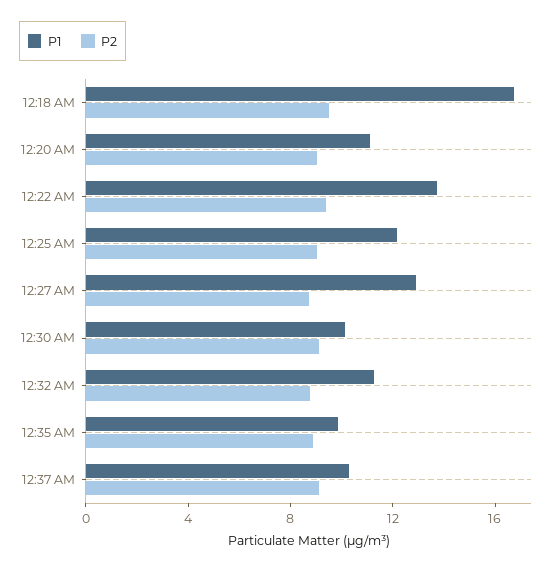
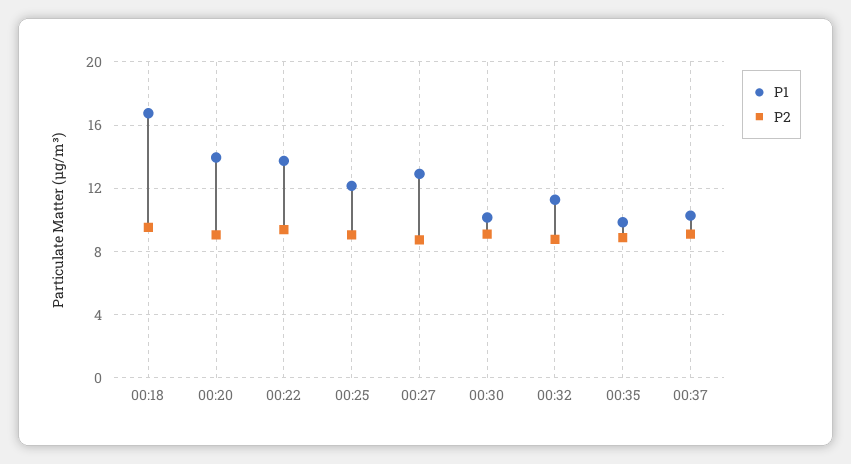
P1, 12:20 AM: 11 -> 14

